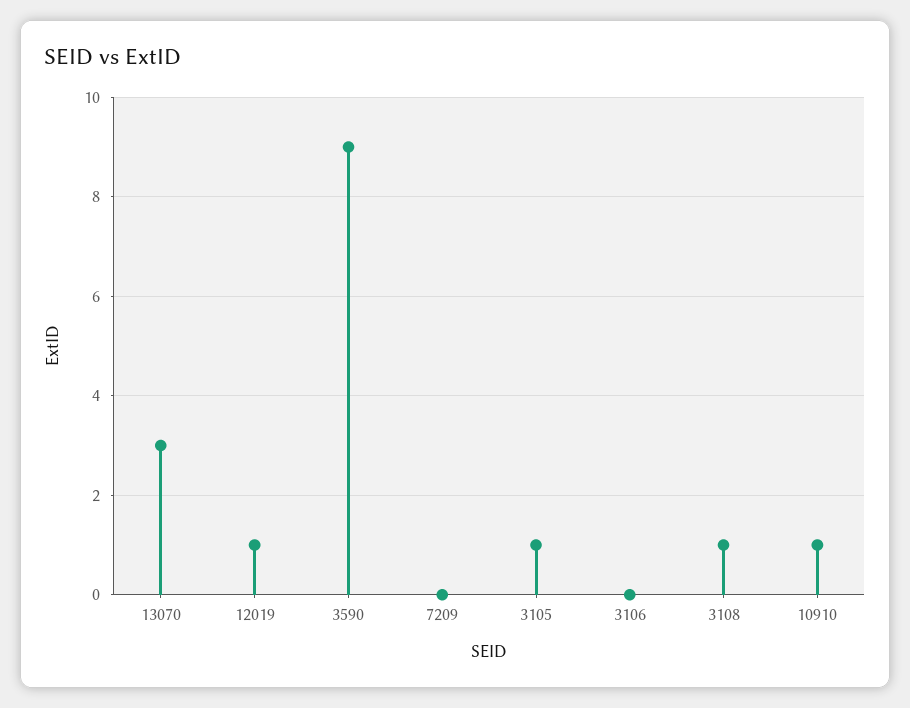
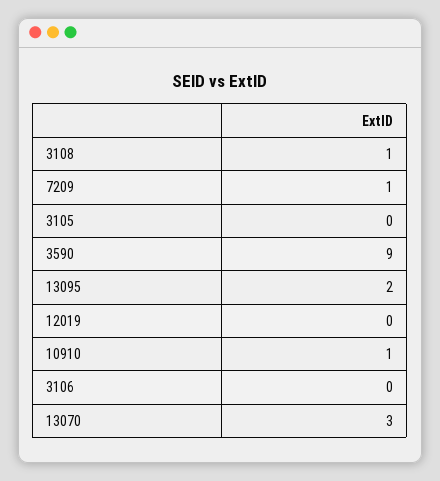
12019: 1 -> 0
7209: 0 -> 1
3105: 1 -> 0
13095: none -> 2

